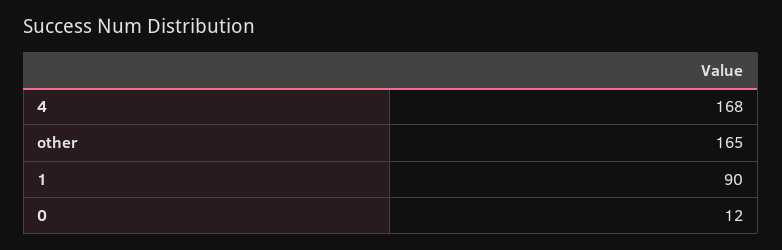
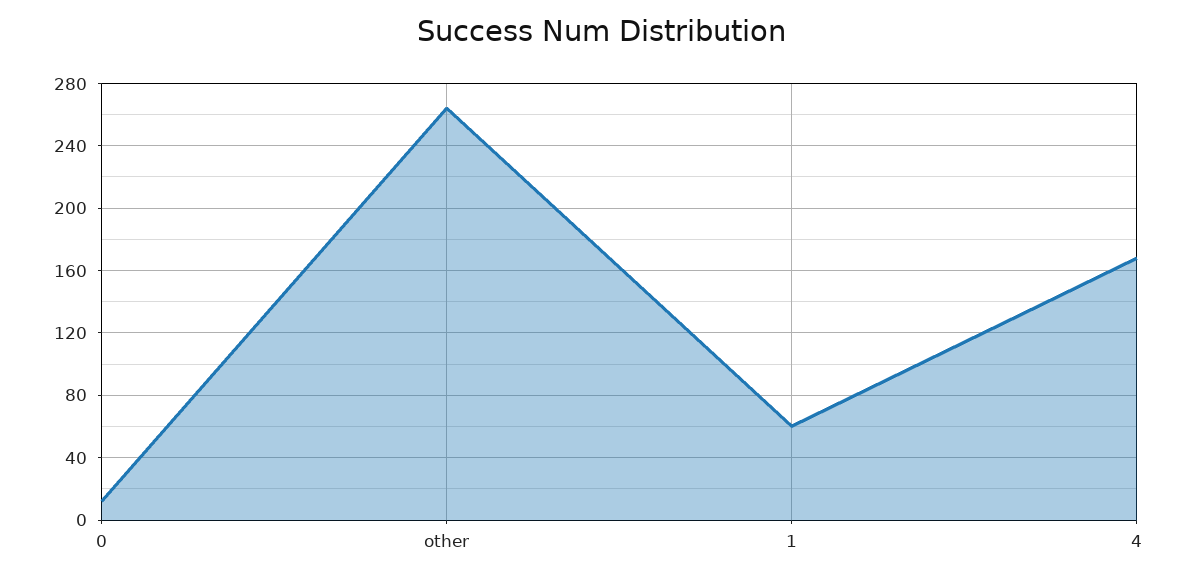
other: 165 -> 265
1: 90 -> 60

